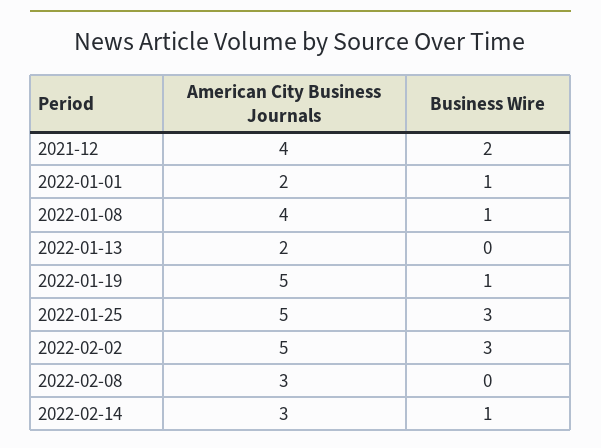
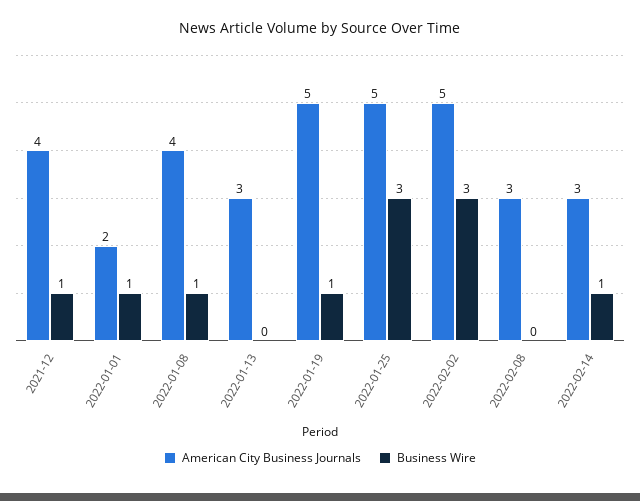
Business Wire, 2021-12: 2 -> 1
American City Business Journals, 2022-01-13: 2 -> 3

